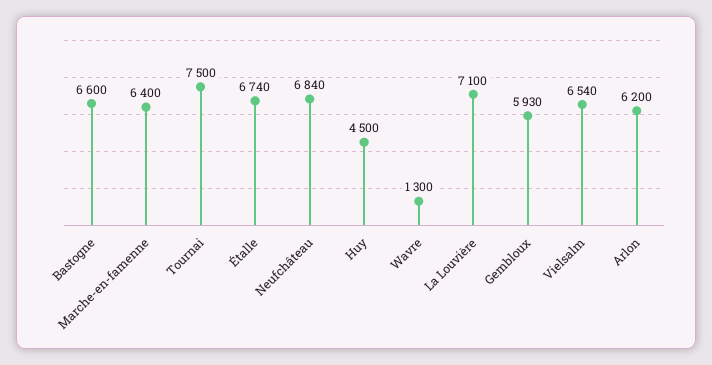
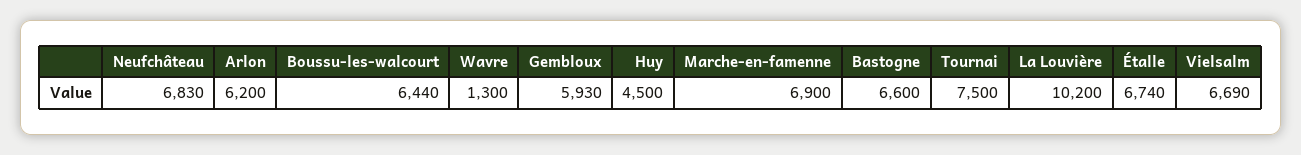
Marche-en-famenne: 6400 -> 6900
Neufchâteau: 6840 -> 6830
La Louvière: 7100 -> 10200
Vielsalm: 6540 -> 6690
Boussu-les-walcourt: none -> 6440

